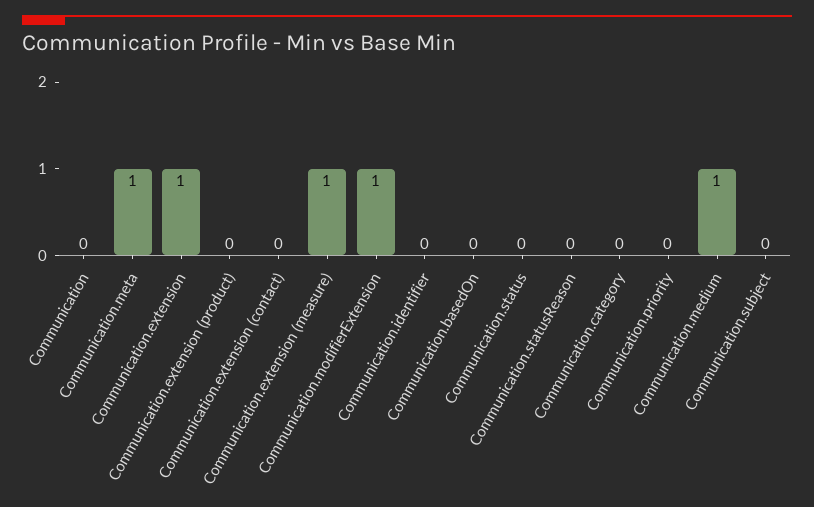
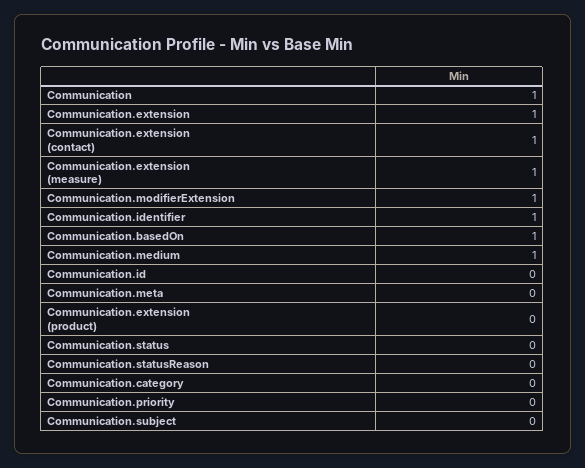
Communication: 0 -> 1
Communication.meta: 1 -> 0
Communication.extension (contact): 0 -> 1
Communication.identifier: 0 -> 1
Communication.basedOn: 0 -> 1
Communication.id: none -> 0

